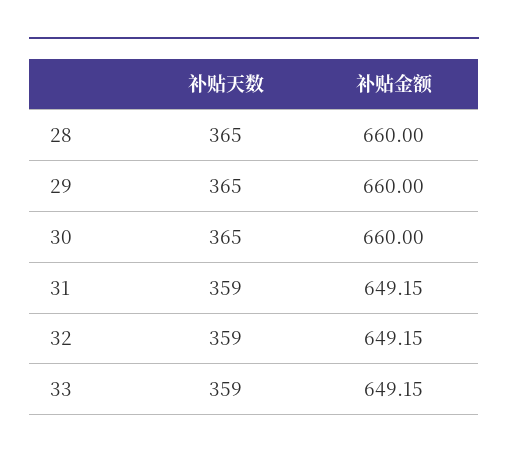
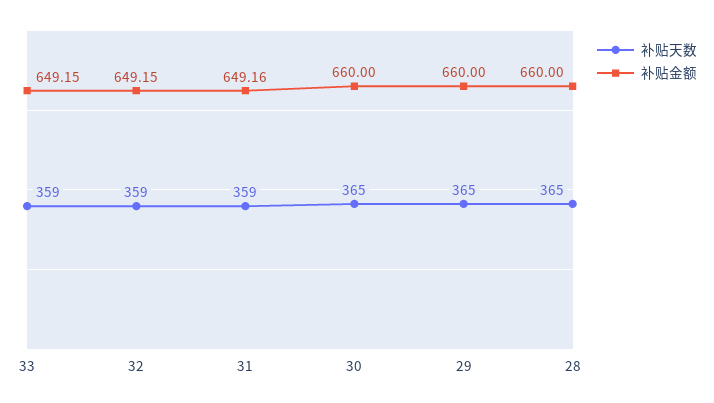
补贴金额, 31: 649.15 -> 649.16

